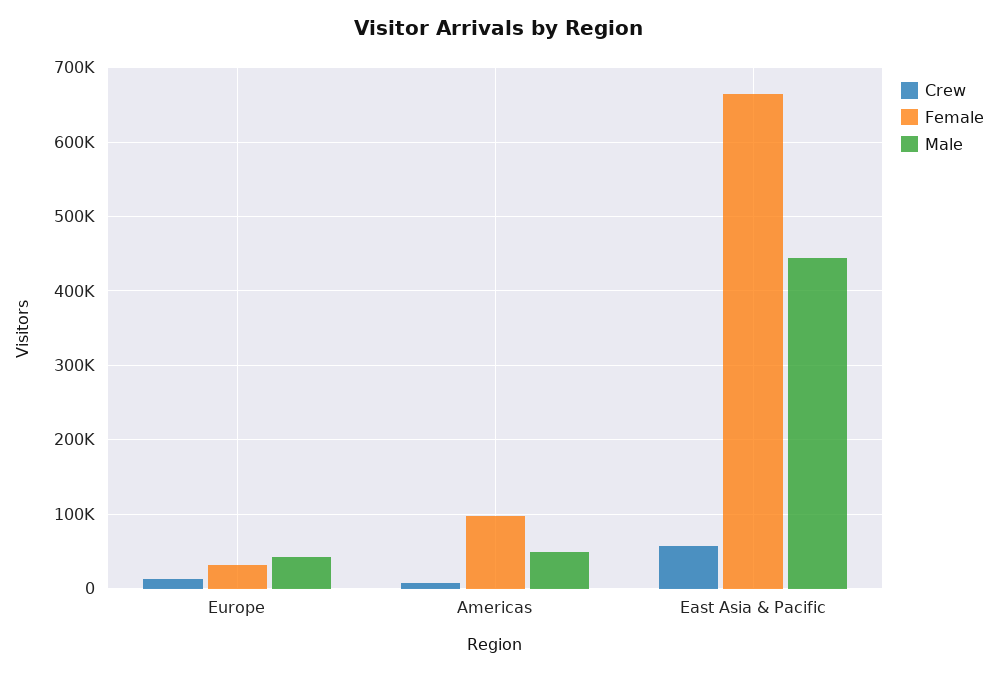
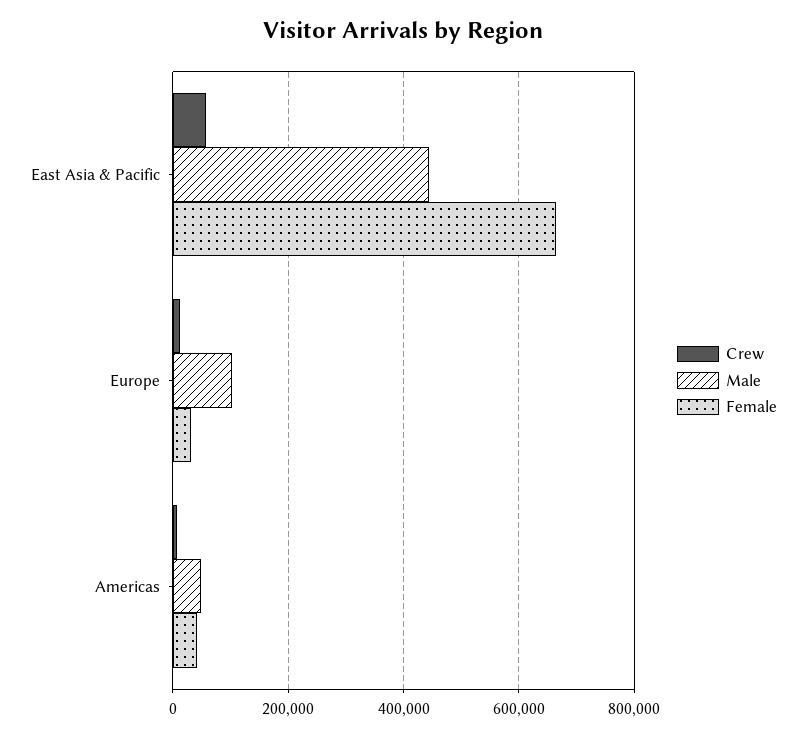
Male, Europe: 40000 -> 100000
Female, Americas: 100000 -> 40000

